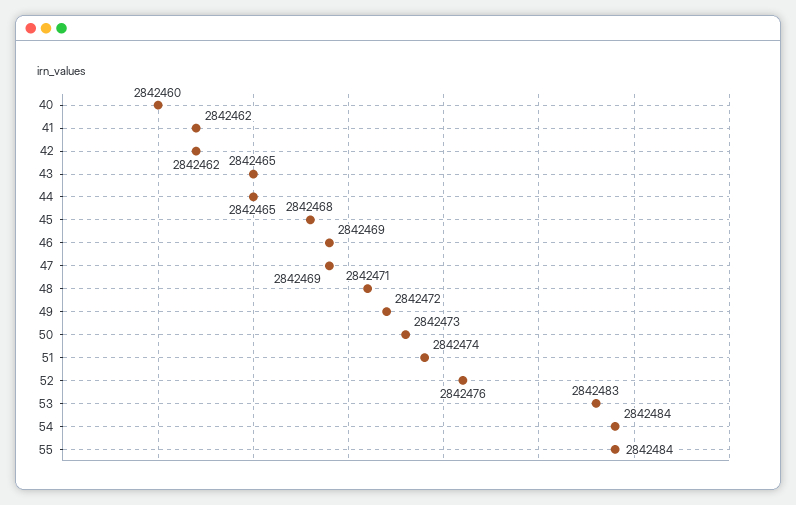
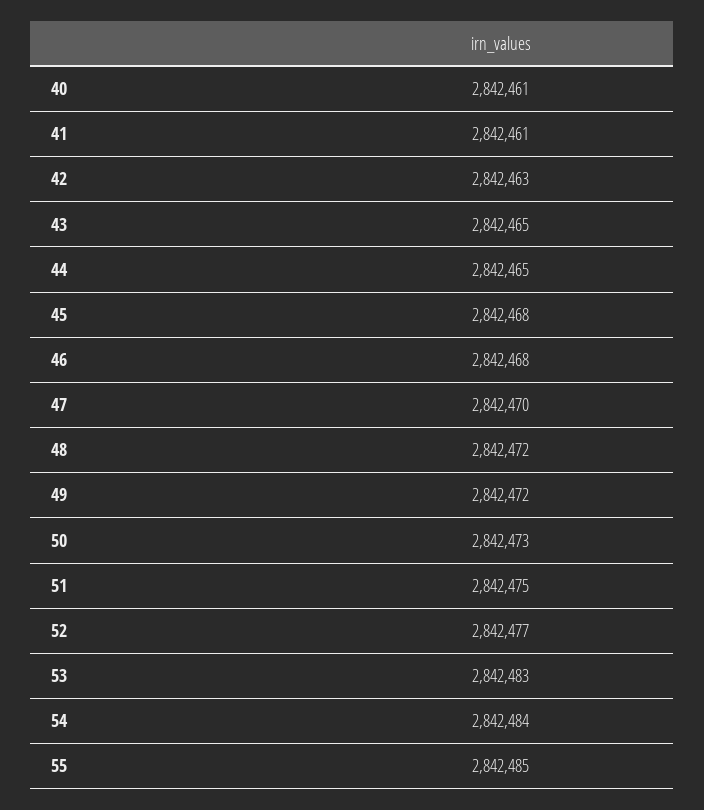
40: 2842460 -> 2842461
41: 2842462 -> 2842461
42: 2842462 -> 2842463
46: 2842469 -> 2842468
47: 2842469 -> 2842470
48: 2842471 -> 2842472
51: 2842474 -> 2842475
52: 2842476 -> 2842477
55: 2842484 -> 2842485

